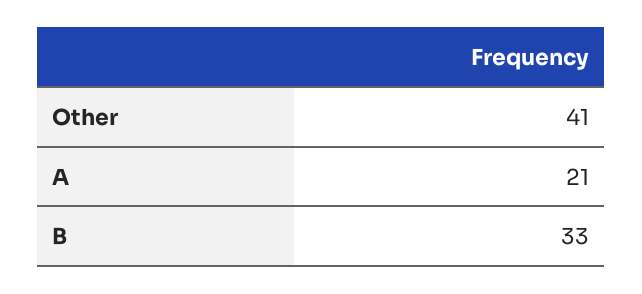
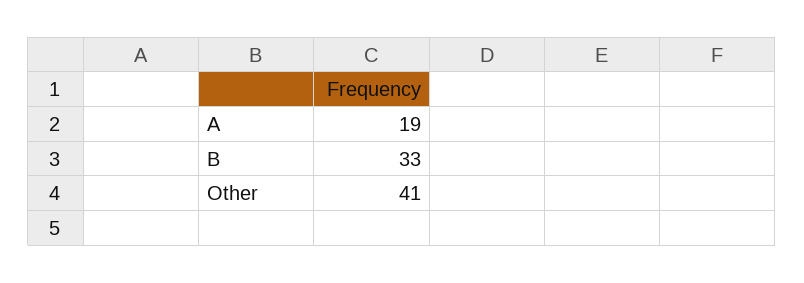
A: 21 -> 19

